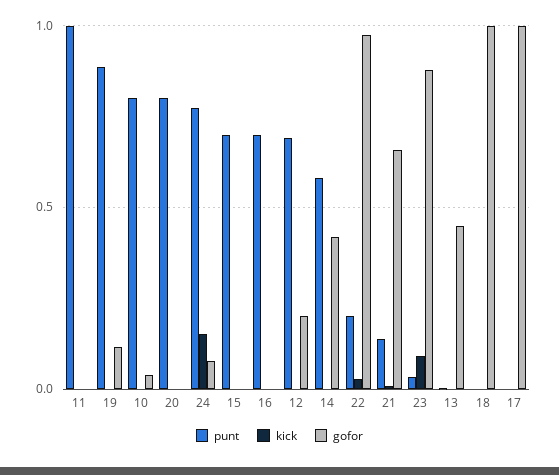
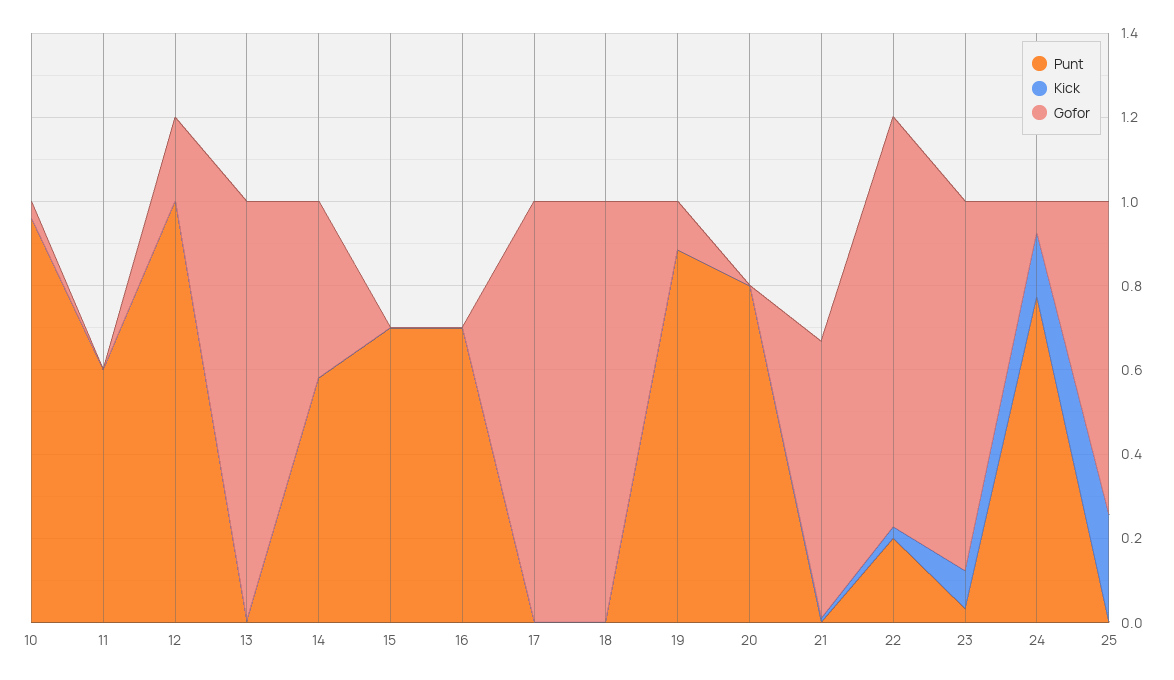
punt, 11: 1 -> 0.6
punt, 10: 0.8 -> 0.95
punt, 12: 0.7 -> 1
punt, 21: 0.15 -> 0
gofor, 13: 0.45 -> 1
punt, 25: none -> 0
kick, 25: none -> 0.25
gofor, 25: none -> 0.75

